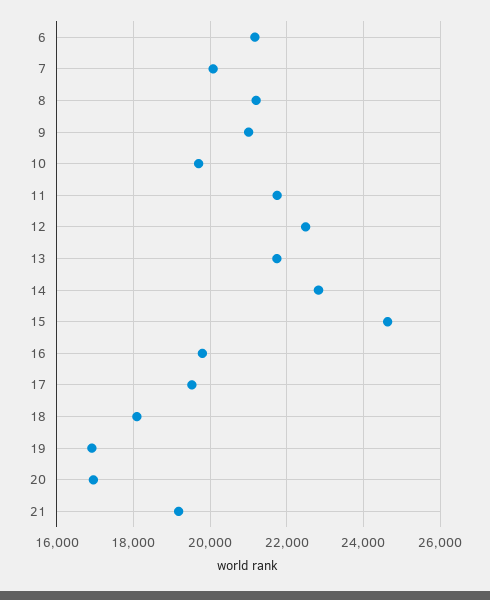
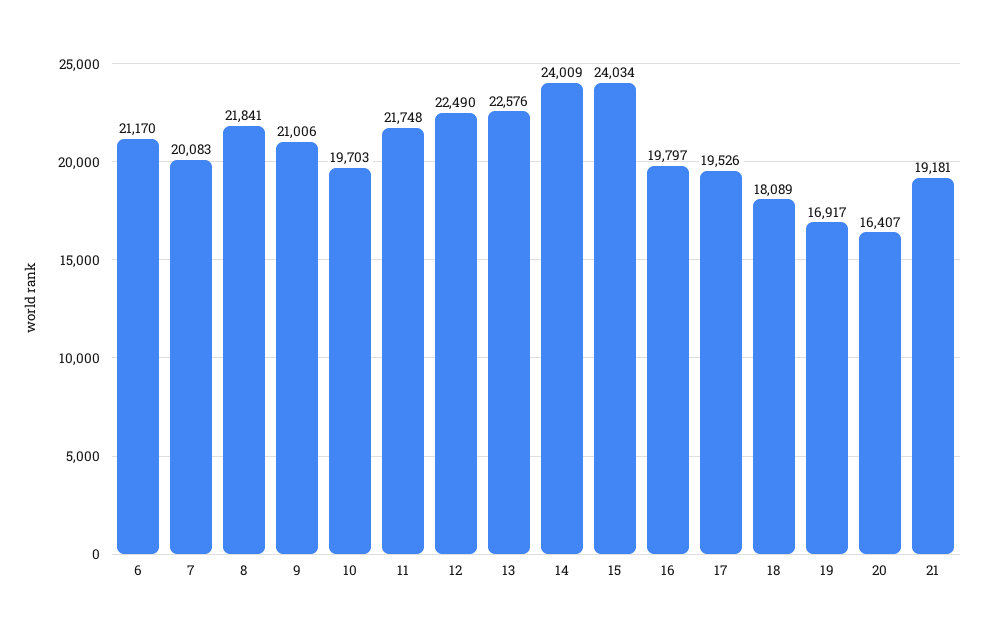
8: 21200 -> 21841
13: 21800 -> 22576
14: 22800 -> 24009
15: 24600 -> 24034
20: 17000 -> 16407

